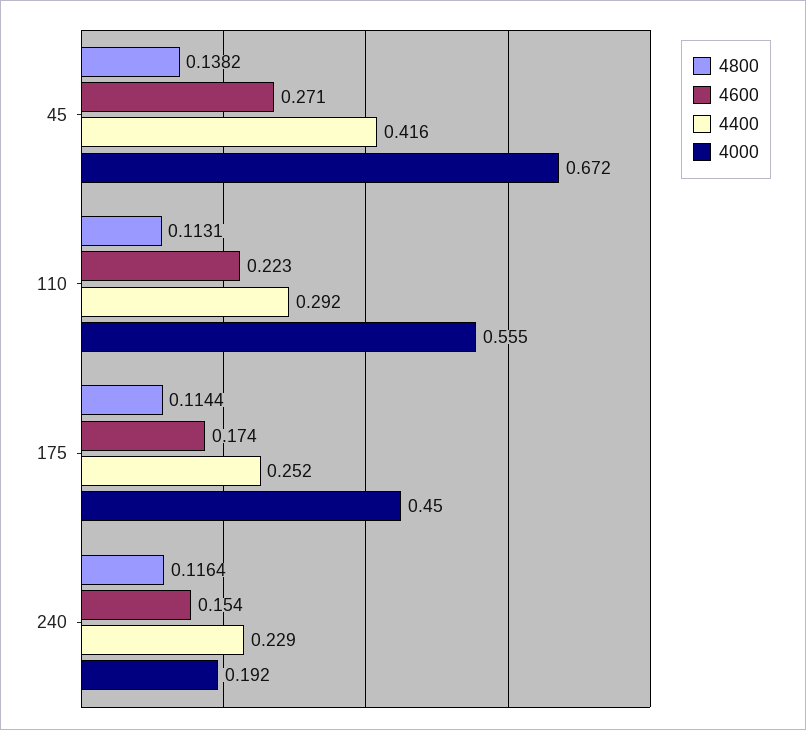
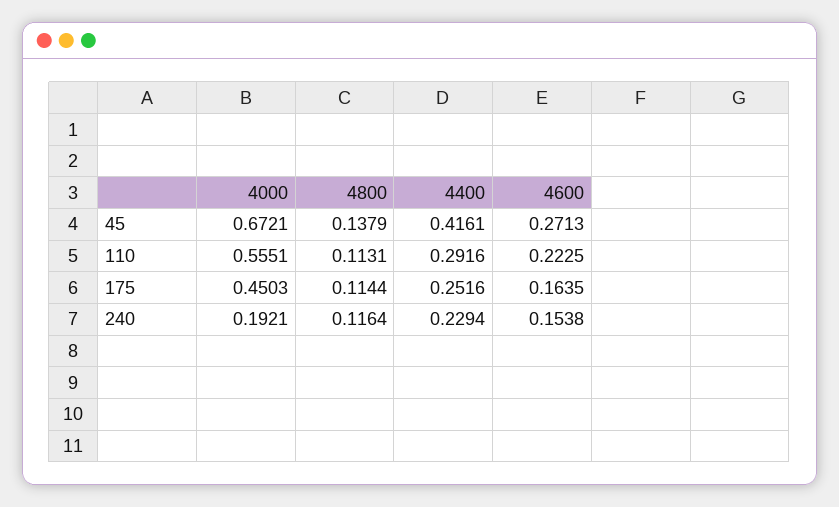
4800, 45: 0.1382 -> 0.1379
4600, 175: 0.174 -> 0.1635

